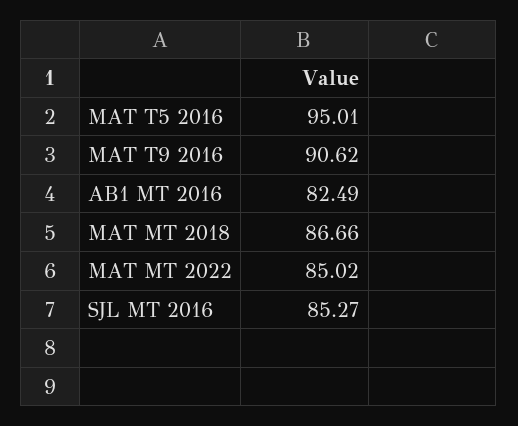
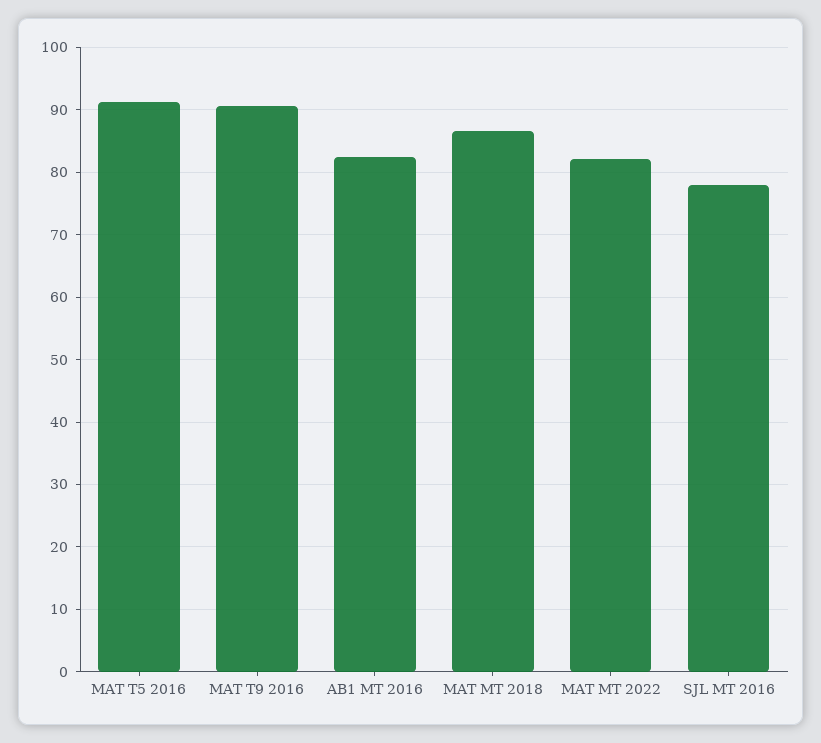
MAT T5 2016: 95.01 -> 91
MAT MT 2022: 85.02 -> 82
SJL MT 2016: 85.27 -> 78

